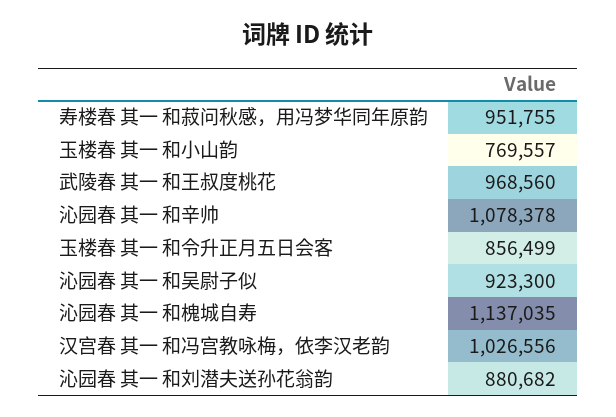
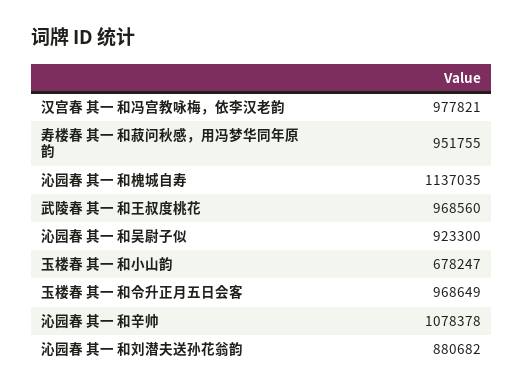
玉楼春 其一 和小山韵: 769557 -> 678247
玉楼春 其一 和令升正月五日会客: 856499 -> 968649
汉宫春 其一 和冯宫教咏梅，依李汉老韵: 1026556 -> 977821

